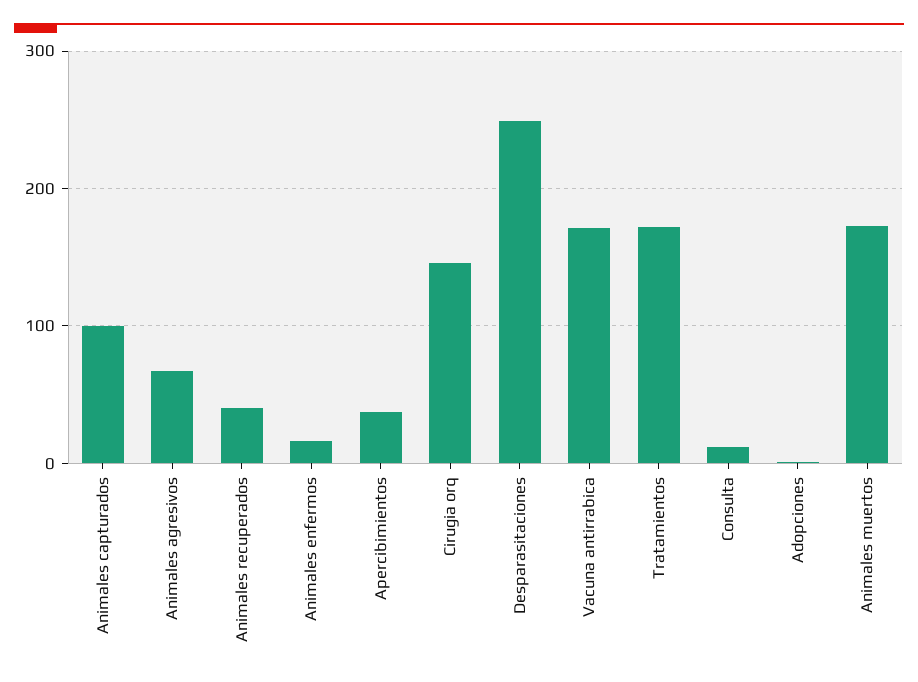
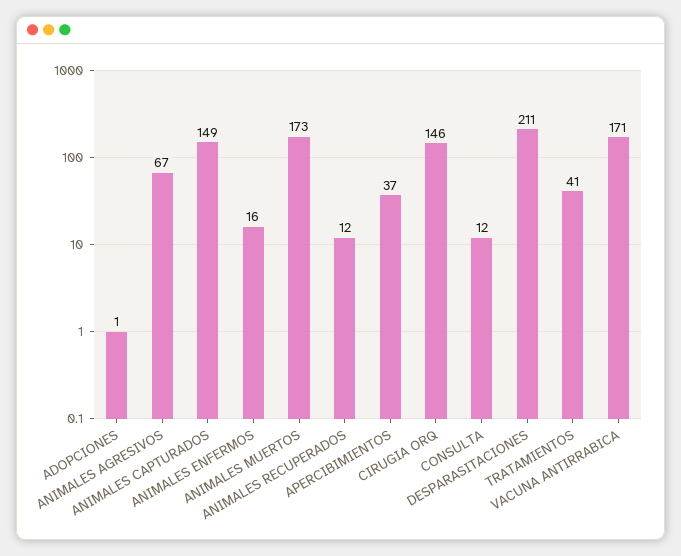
Animales capturados: 100 -> 149
Animales recuperados: 40 -> 12
Desparasitaciones: 250 -> 211
Tratamientos: 170 -> 41

